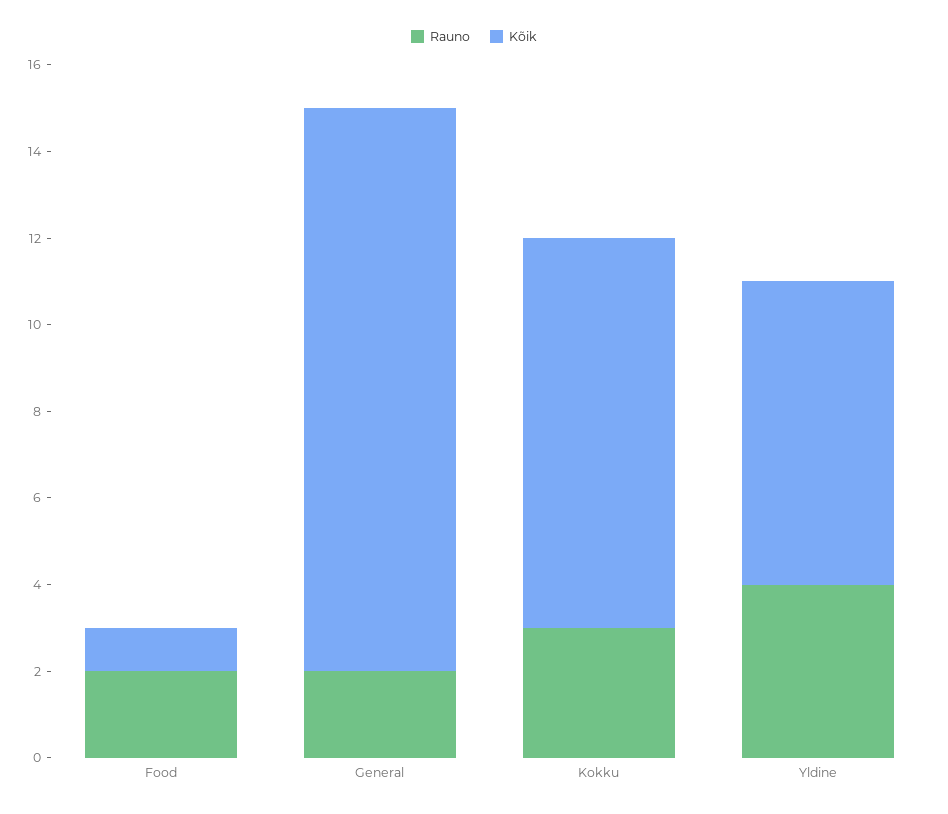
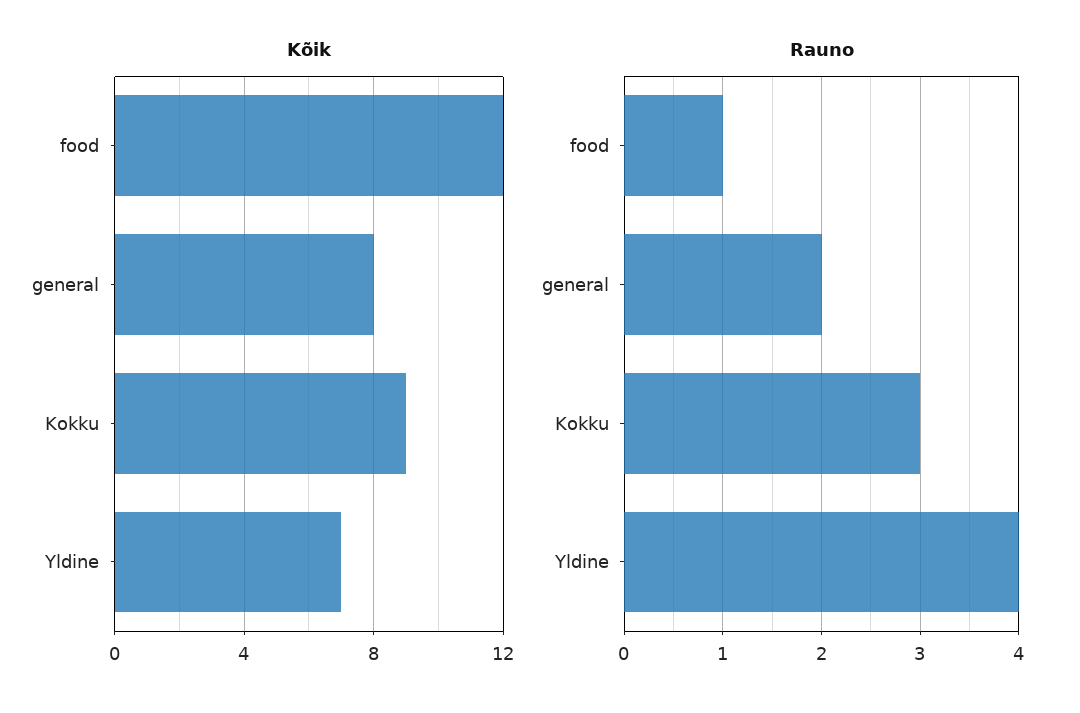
Rauno, Food: 2 -> 1
Kõik, Food: 1 -> 12
Kõik, General: 13 -> 8

